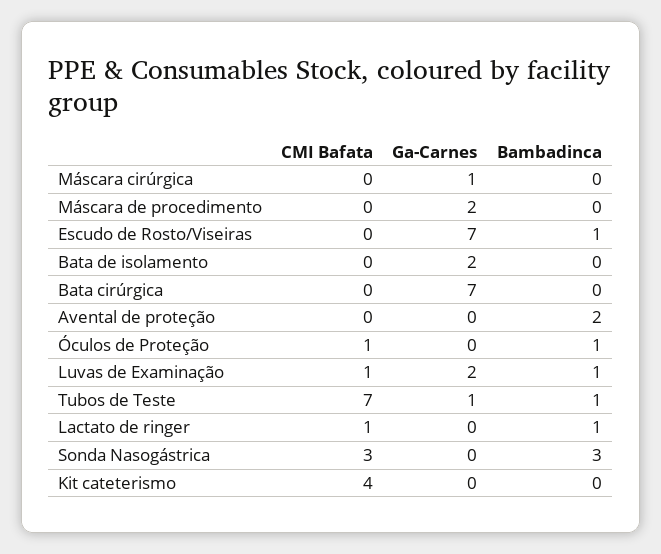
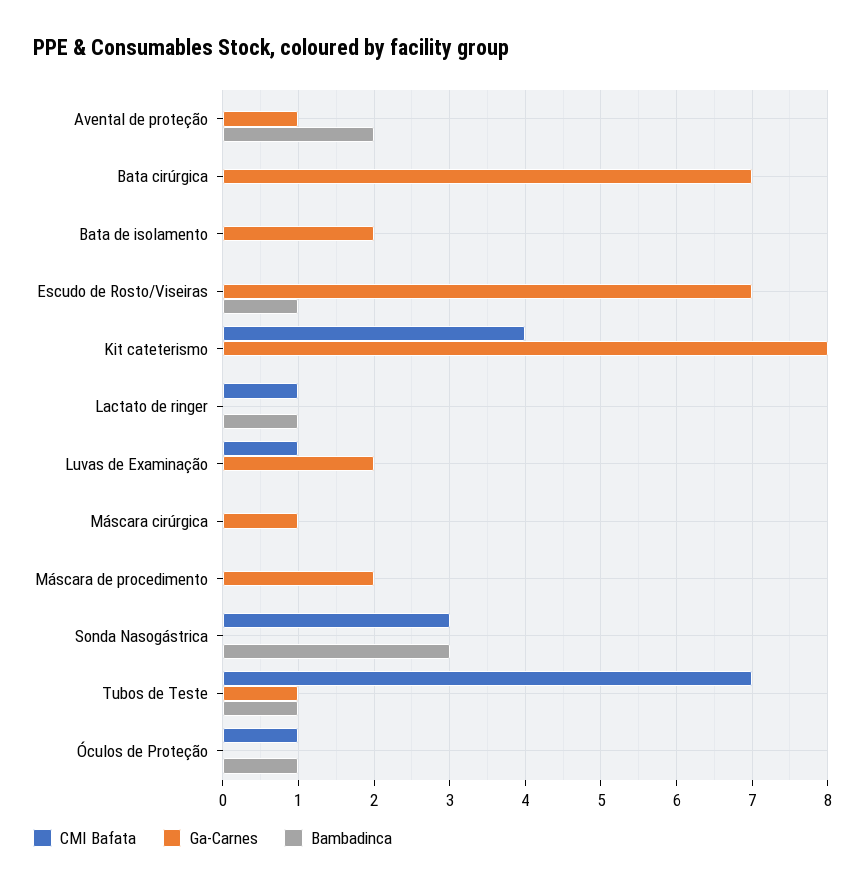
Ga-Carnes, Avental de proteção: 0 -> 1
Bambadinca, Luvas de Examinação: 1 -> 0
Ga-Carnes, Kit cateterismo: 0 -> 8

